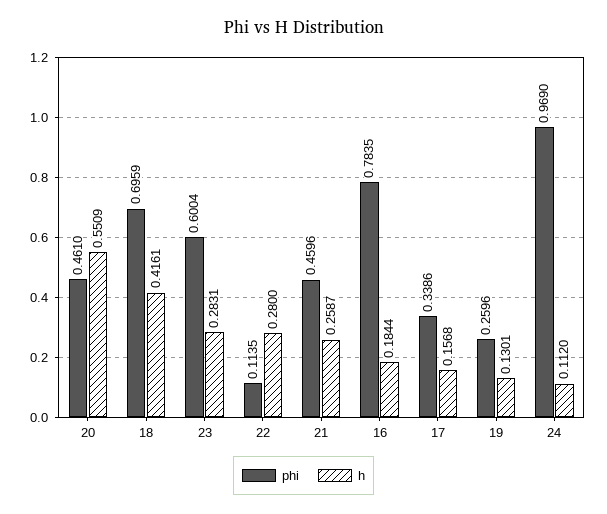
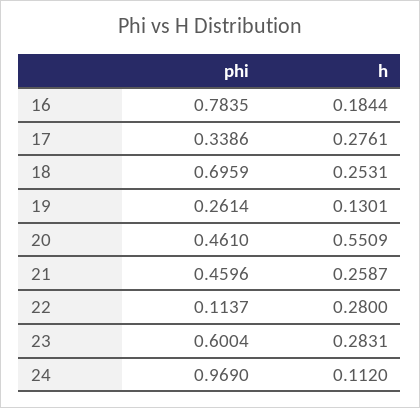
h, 18: 0.4161 -> 0.2531
phi, 22: 0.1135 -> 0.1137
h, 17: 0.1568 -> 0.2761
phi, 19: 0.2596 -> 0.2614

